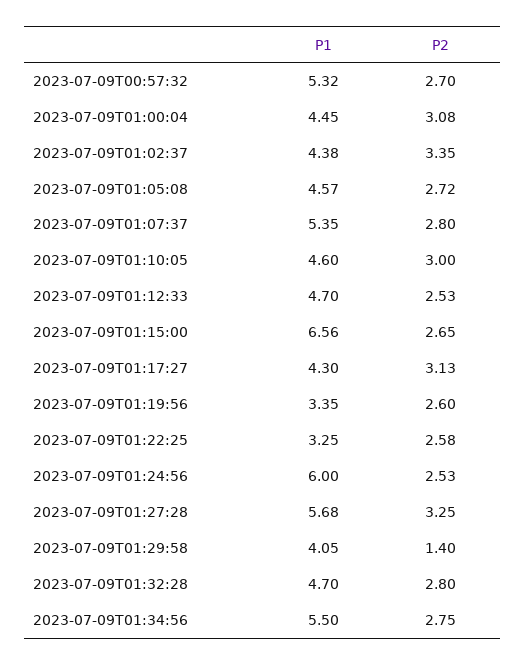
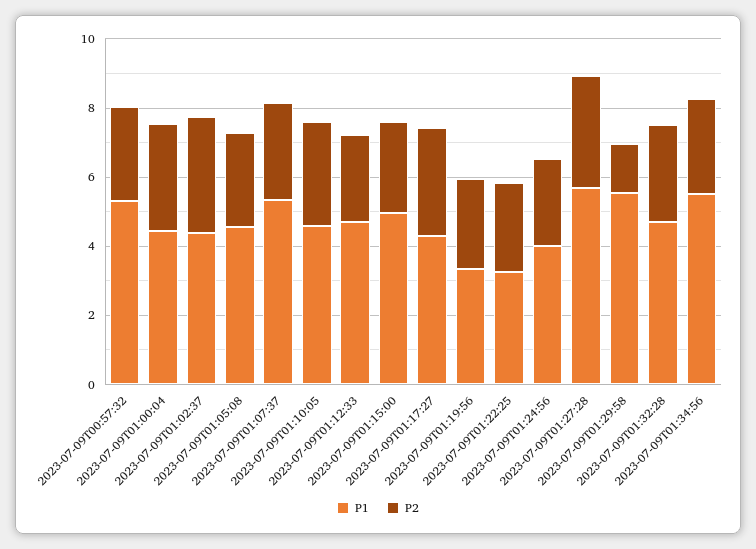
P1, 2023-07-09T01:15:00: 6.56 -> 5
P1, 2023-07-09T01:24:56: 6 -> 4
P1, 2023-07-09T01:29:58: 4.05 -> 5.5

